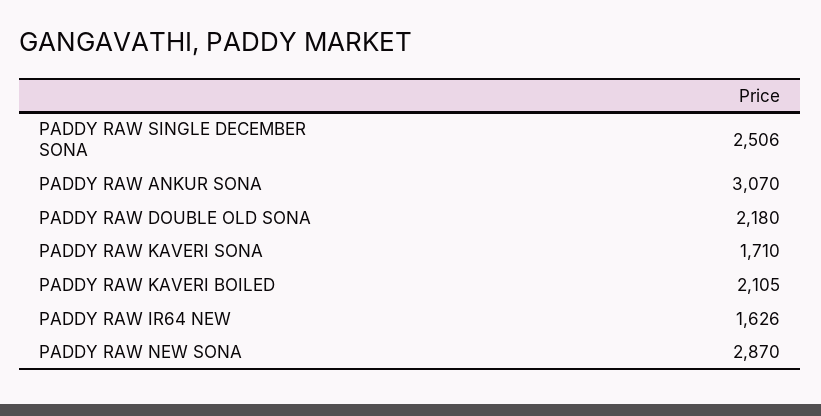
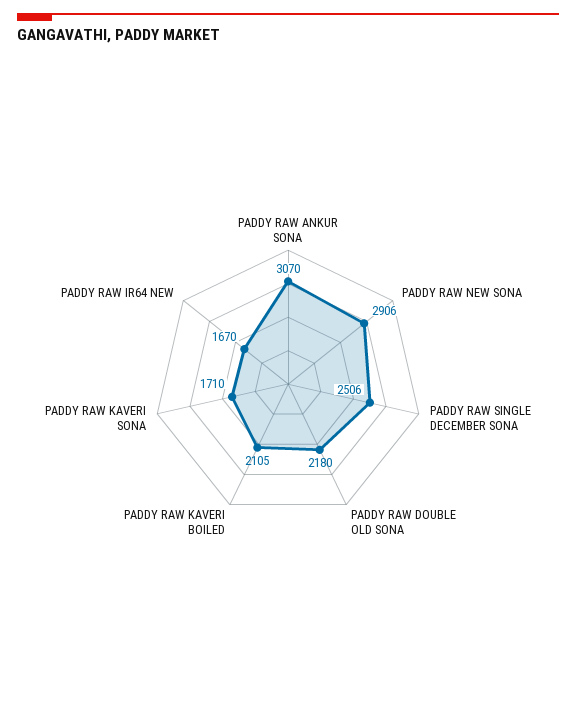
PADDY RAW IR64 NEW: 1626 -> 1670
PADDY RAW NEW SONA: 2870 -> 2906

